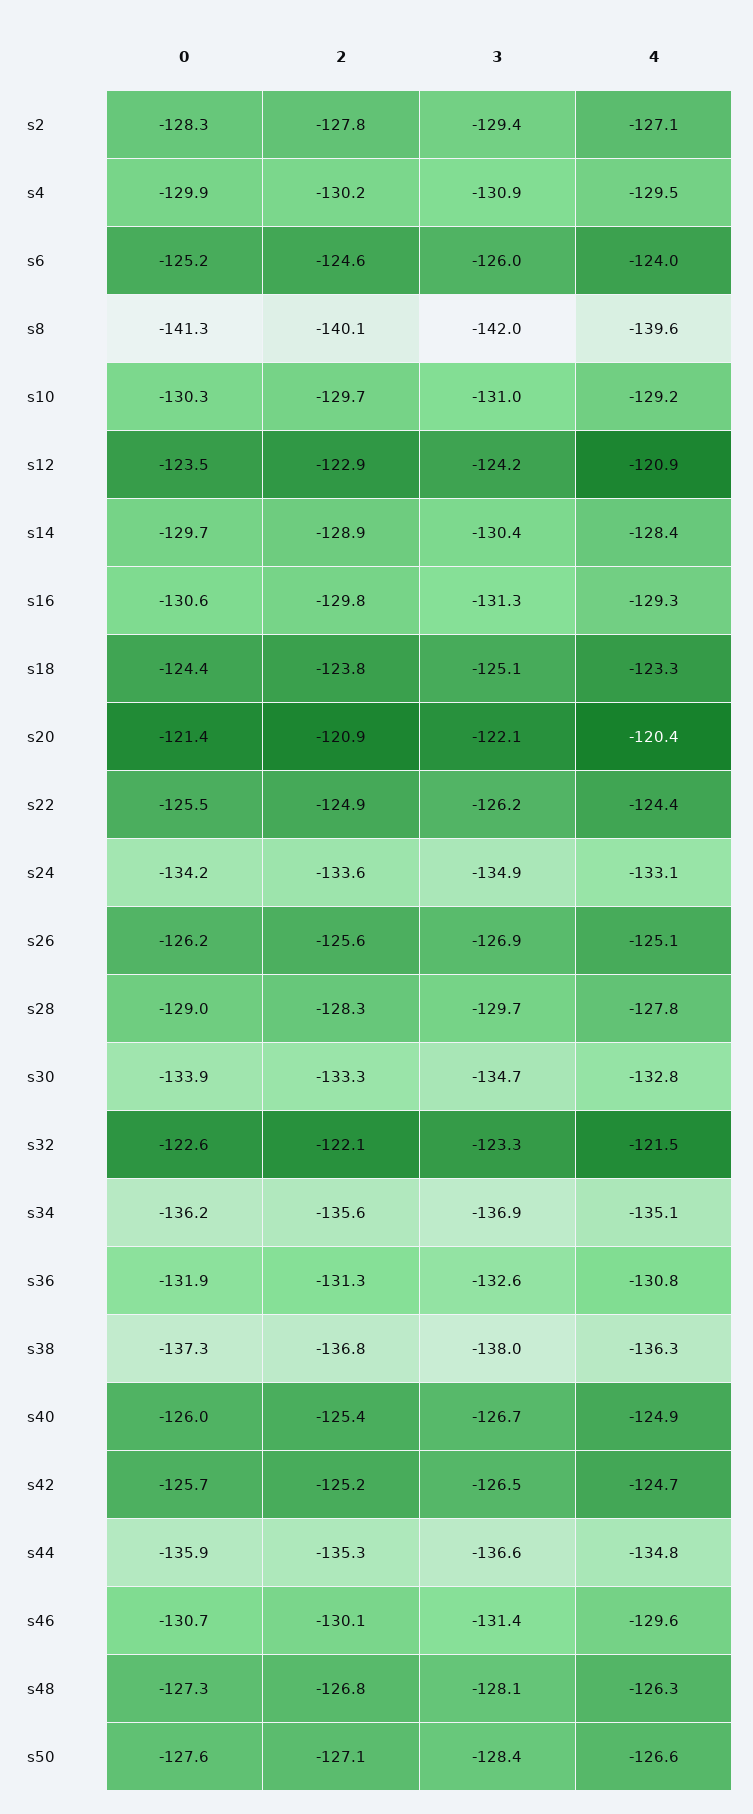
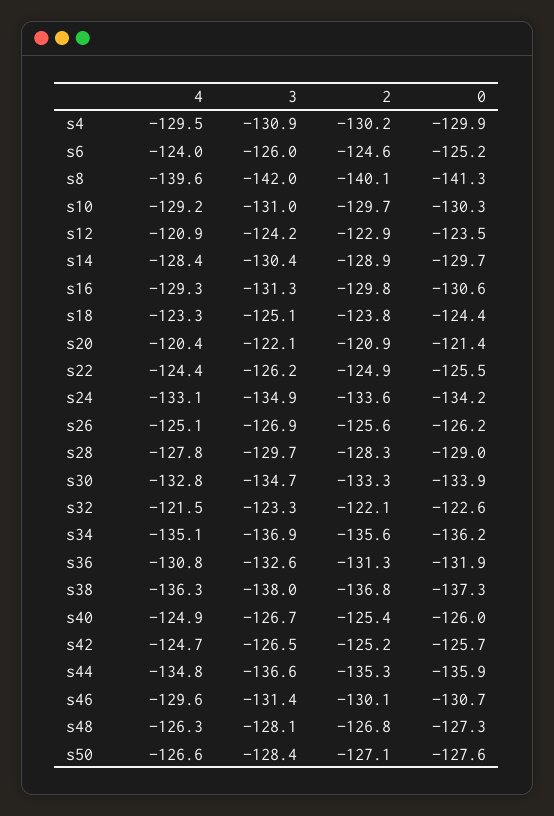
0, s2: -128.3 -> none
2, s2: -127.8 -> none
3, s2: -129.4 -> none
4, s2: -127.1 -> none

